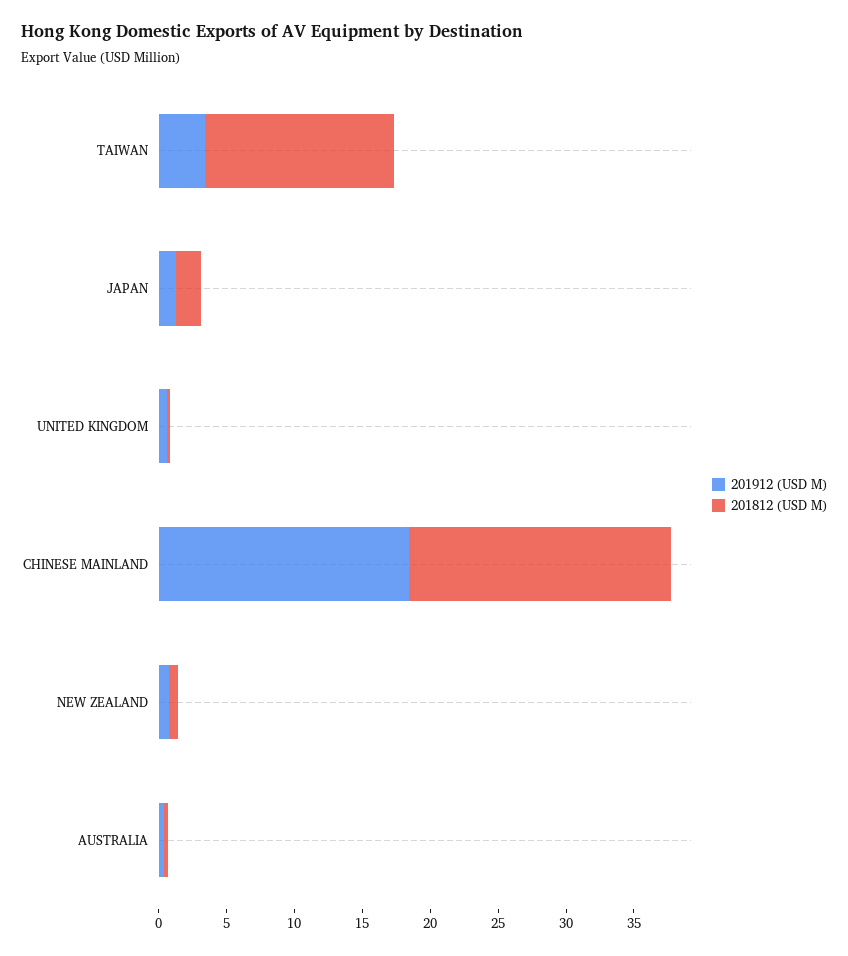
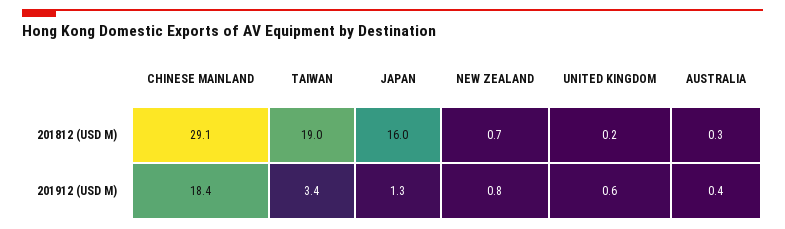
201812 (USD M), TAIWAN: 14 -> 19
201812 (USD M), JAPAN: 2 -> 16
201812 (USD M), CHINESE MAINLAND: 19 -> 29.1

